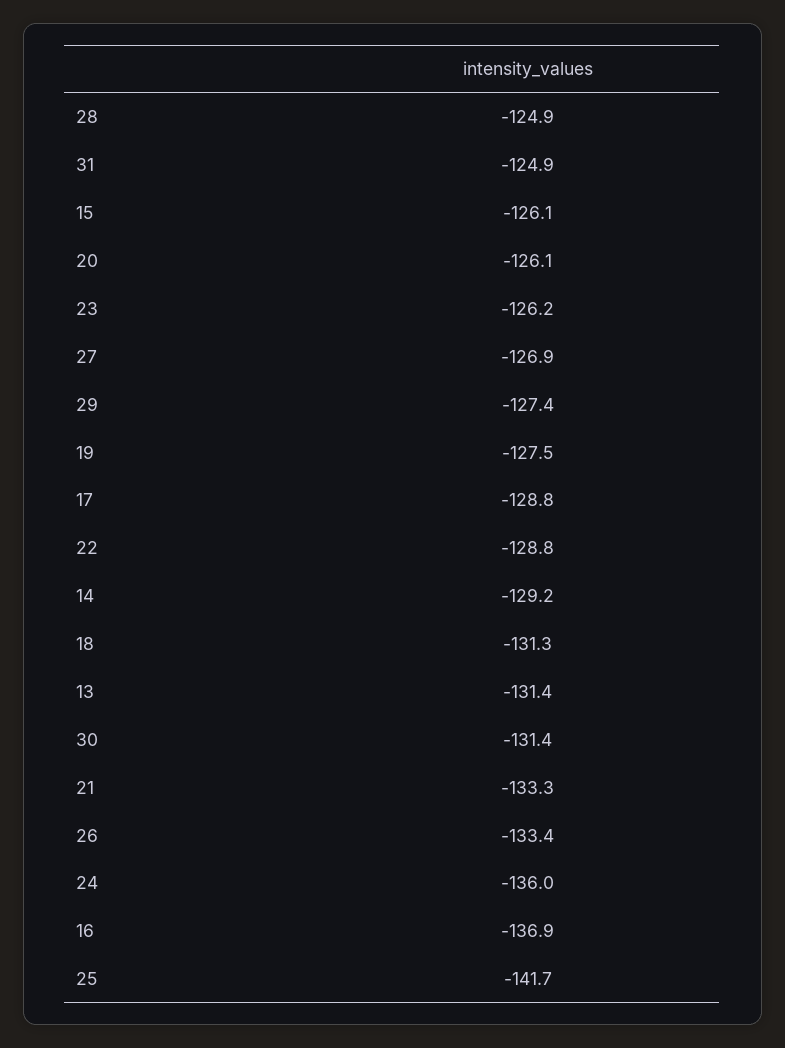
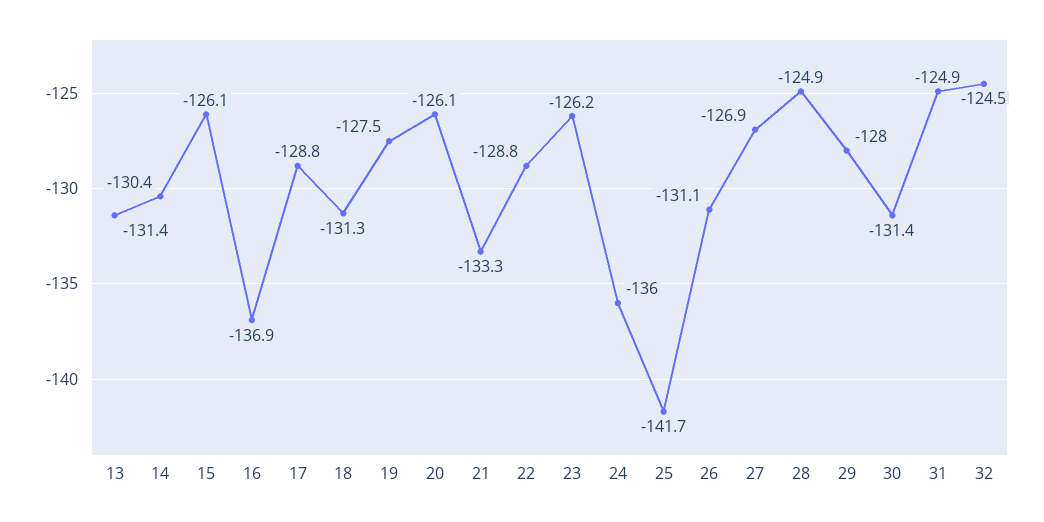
29: -127.4 -> -128
14: -129.2 -> -130.4
26: -133.4 -> -131.1
32: none -> -124.5

